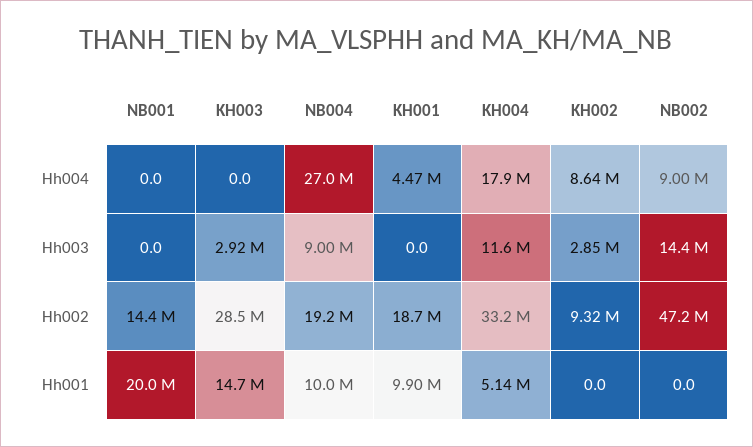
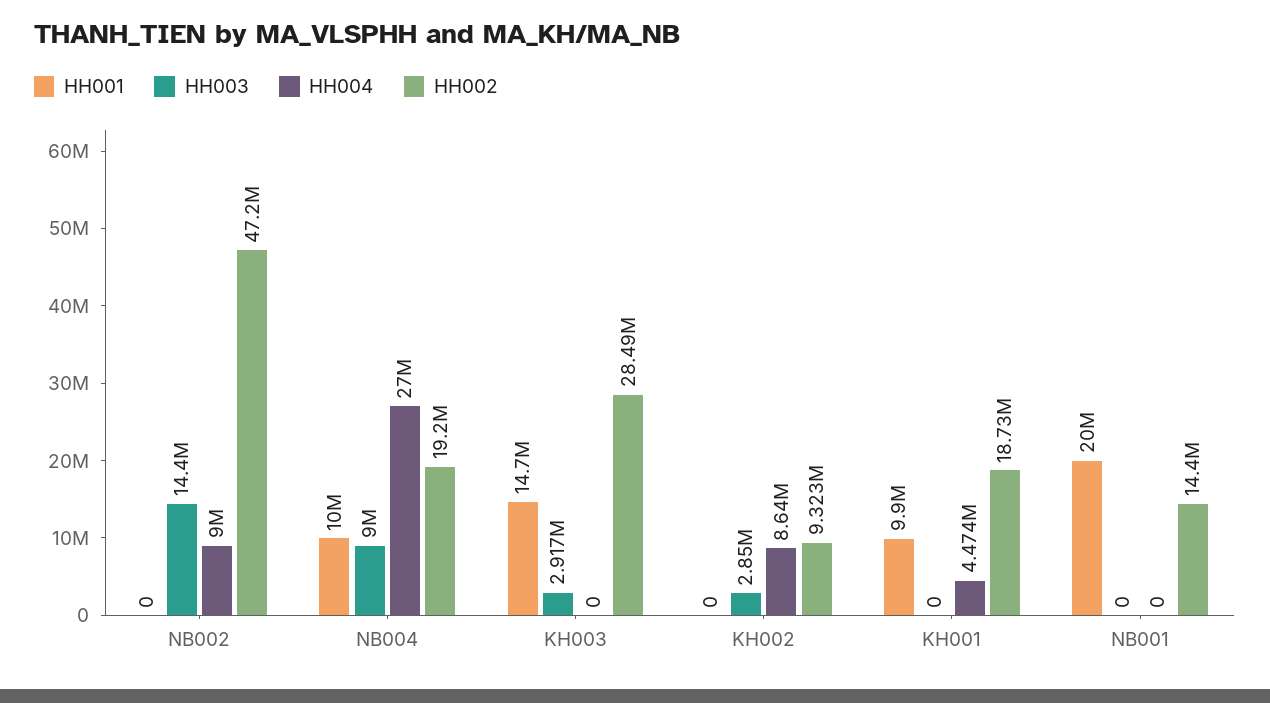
Hh004, KH004: 17900000 -> none
Hh003, KH004: 11600000 -> none
Hh002, KH004: 33200000 -> none
Hh001, KH004: 5140000 -> none

